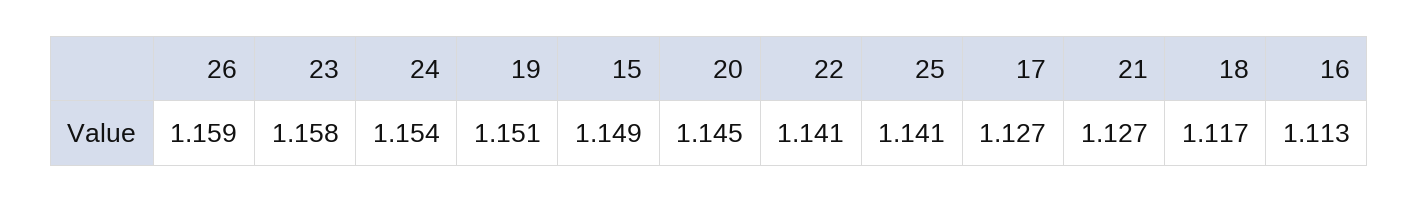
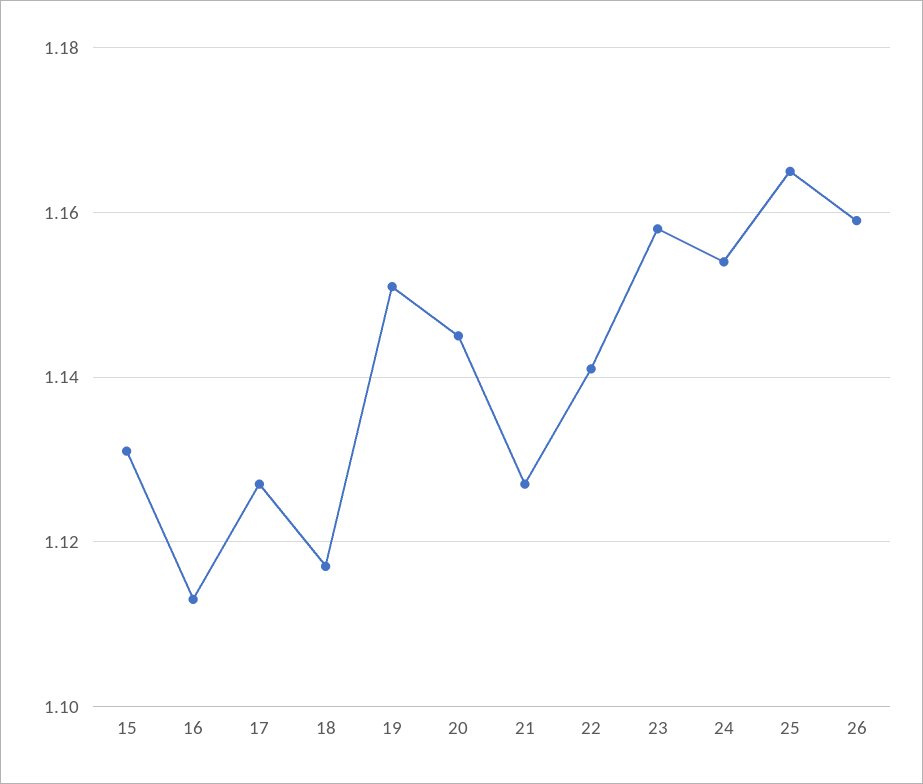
15: 1.149 -> 1.13
25: 1.141 -> 1.165

